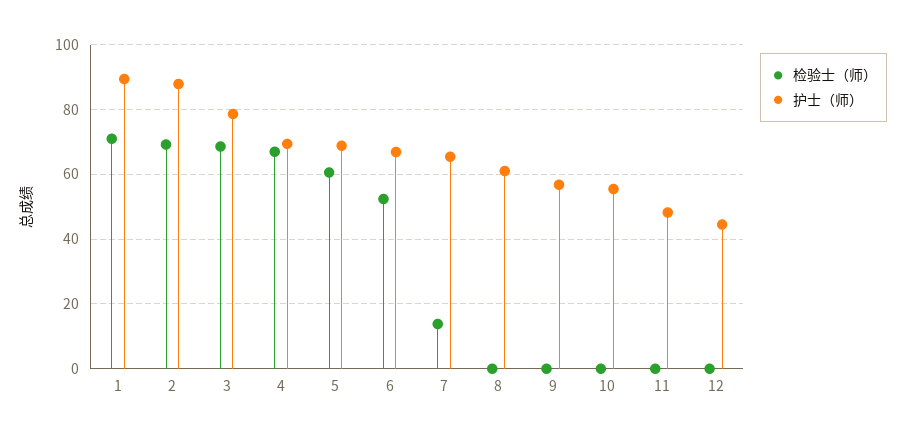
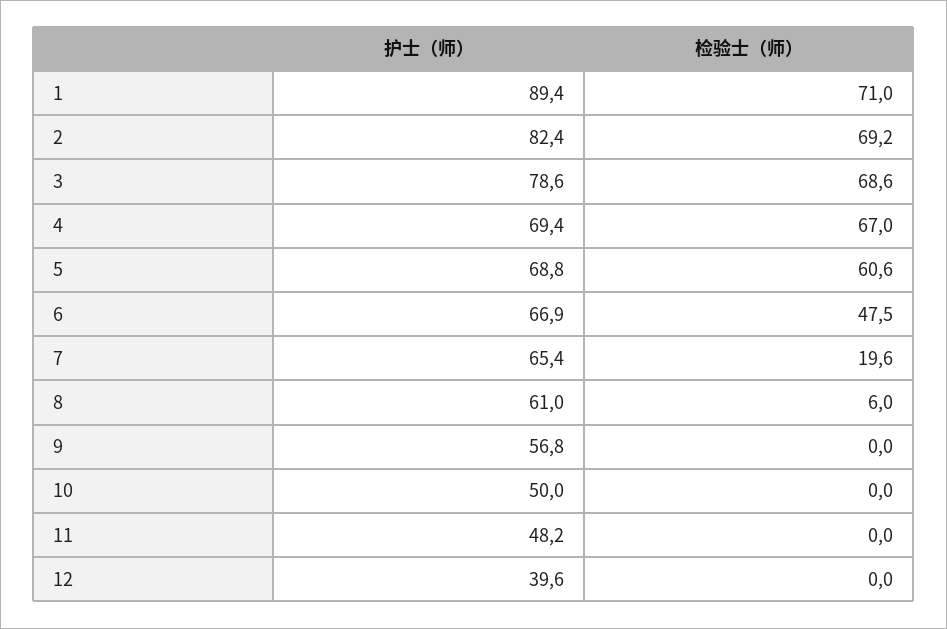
护士（师）, 2: 88 -> 82.4
检验士（师）, 6: 52 -> 47.5
检验士（师）, 7: 14 -> 19.6
检验士（师）, 8: 0 -> 6
护士（师）, 10: 56 -> 50
护士（师）, 12: 44 -> 39.6

